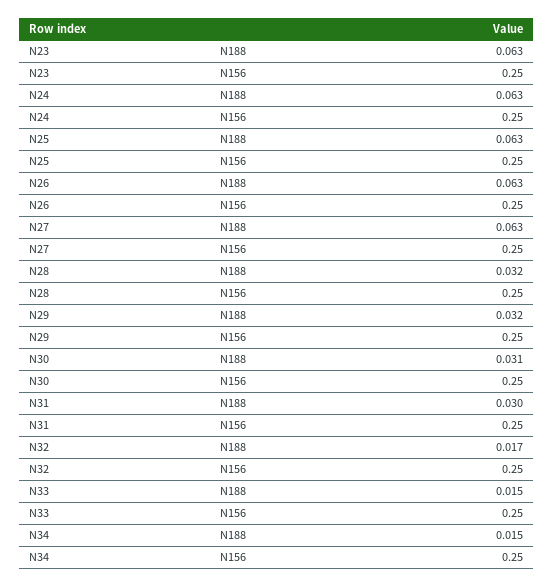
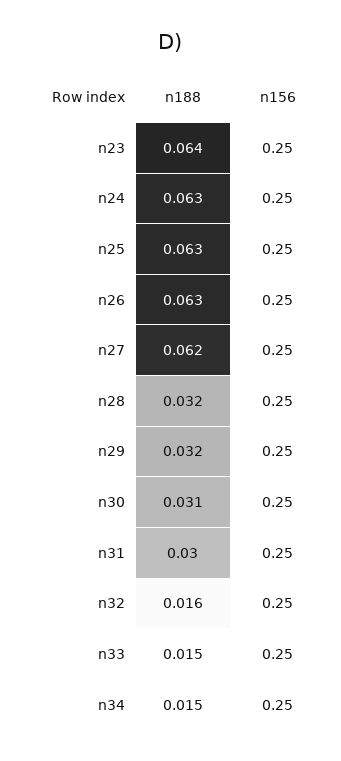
N23, N188: 0.063 -> 0.064
N27, N188: 0.063 -> 0.062
N32, N188: 0.017 -> 0.016

